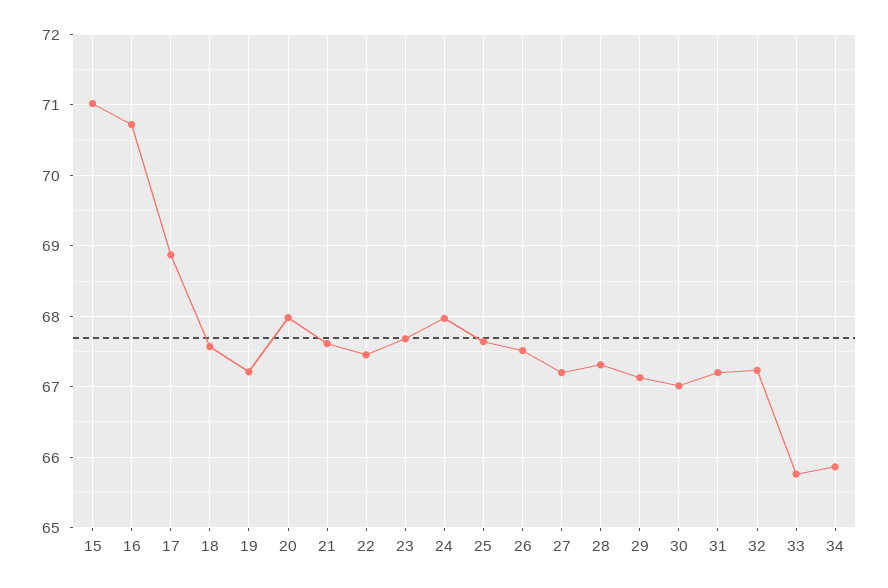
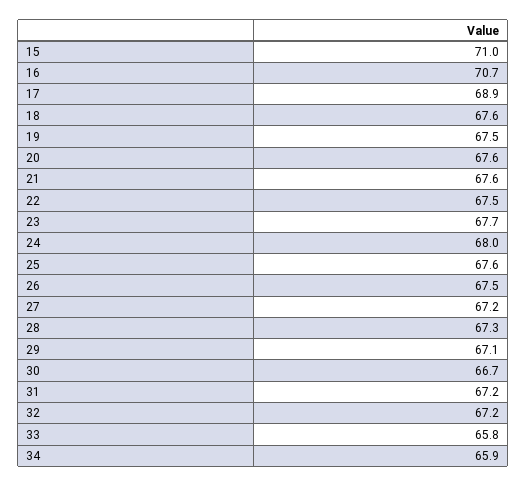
19: 67.2 -> 67.5
20: 68 -> 67.6
30: 67 -> 66.7

